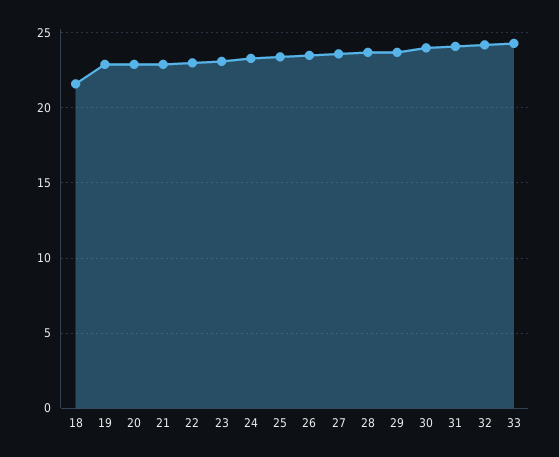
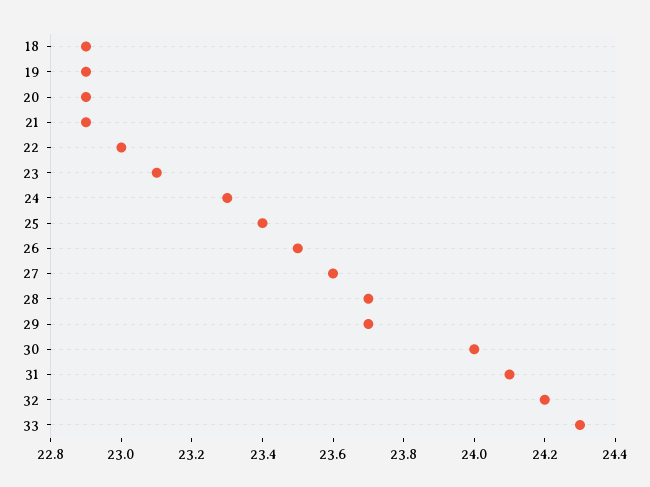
18: 21.5 -> 22.9

